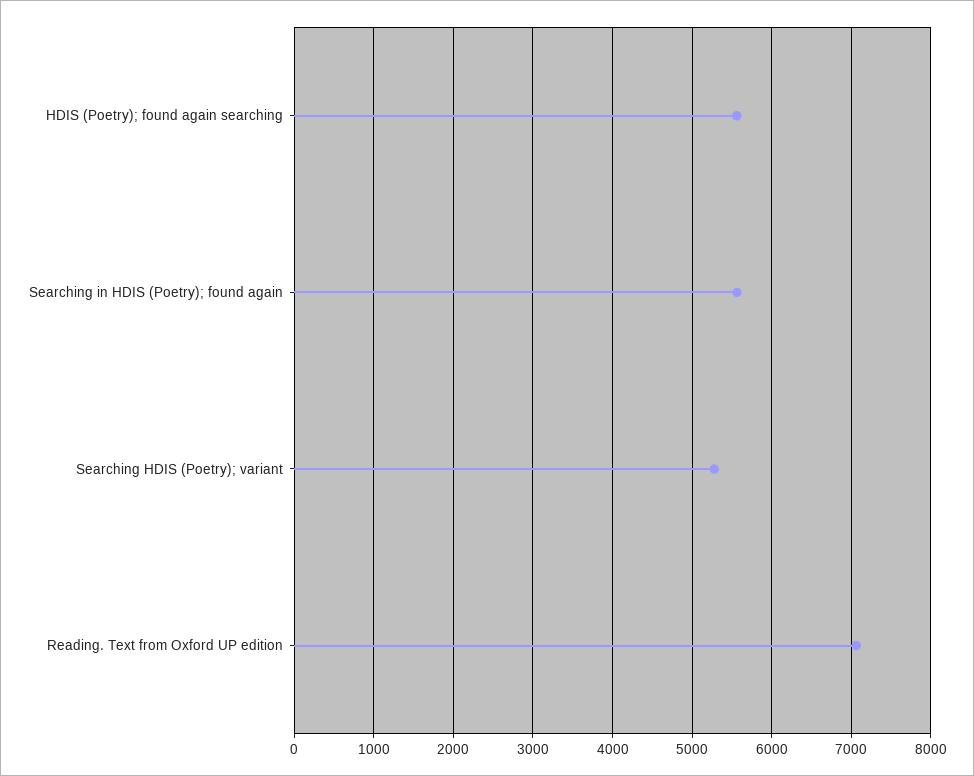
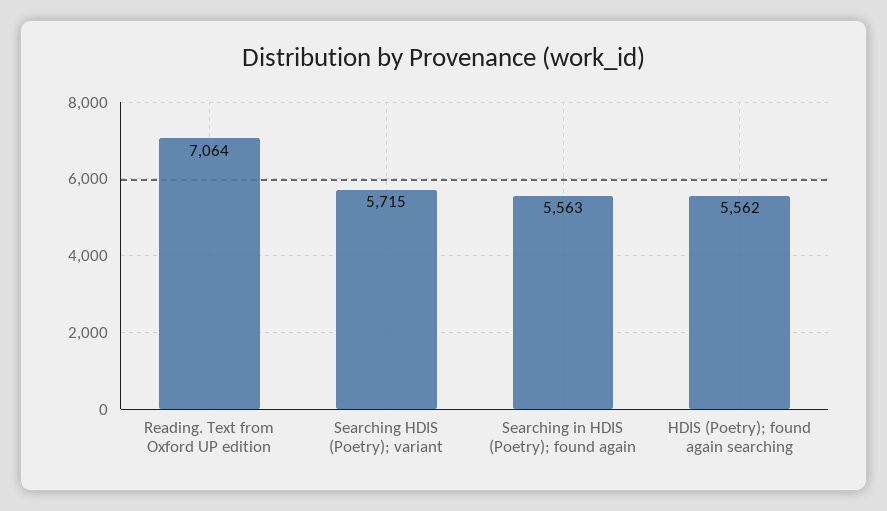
Searching HDIS (Poetry); variant: 5300 -> 5715

